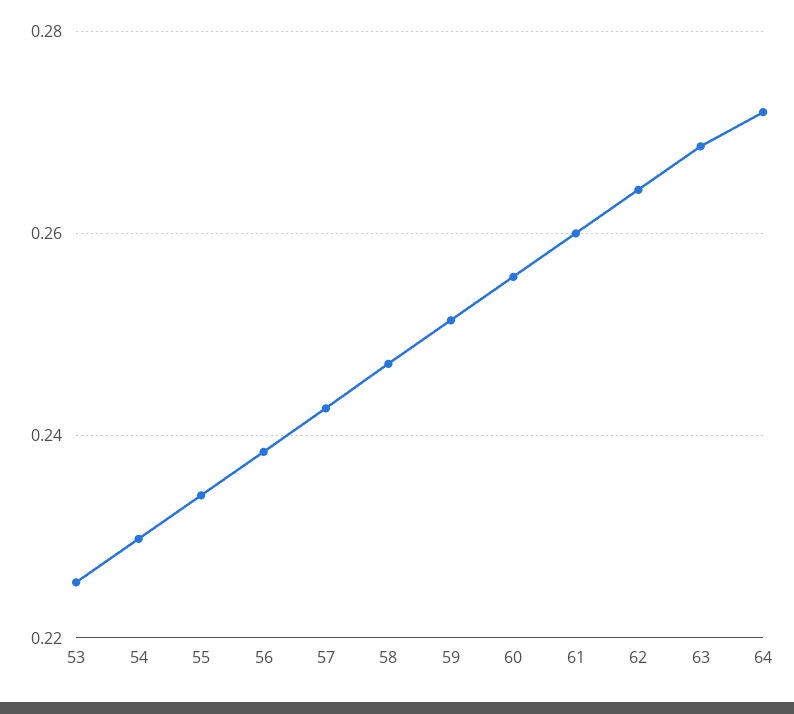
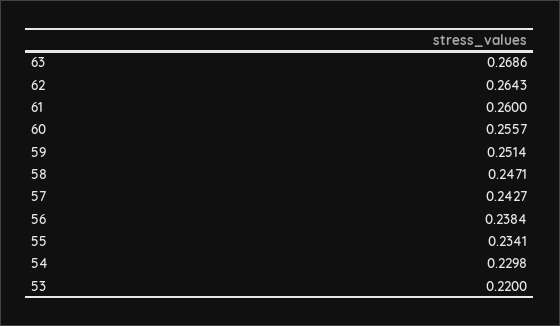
53: 0.226 -> 0.22
64: 0.272 -> none

